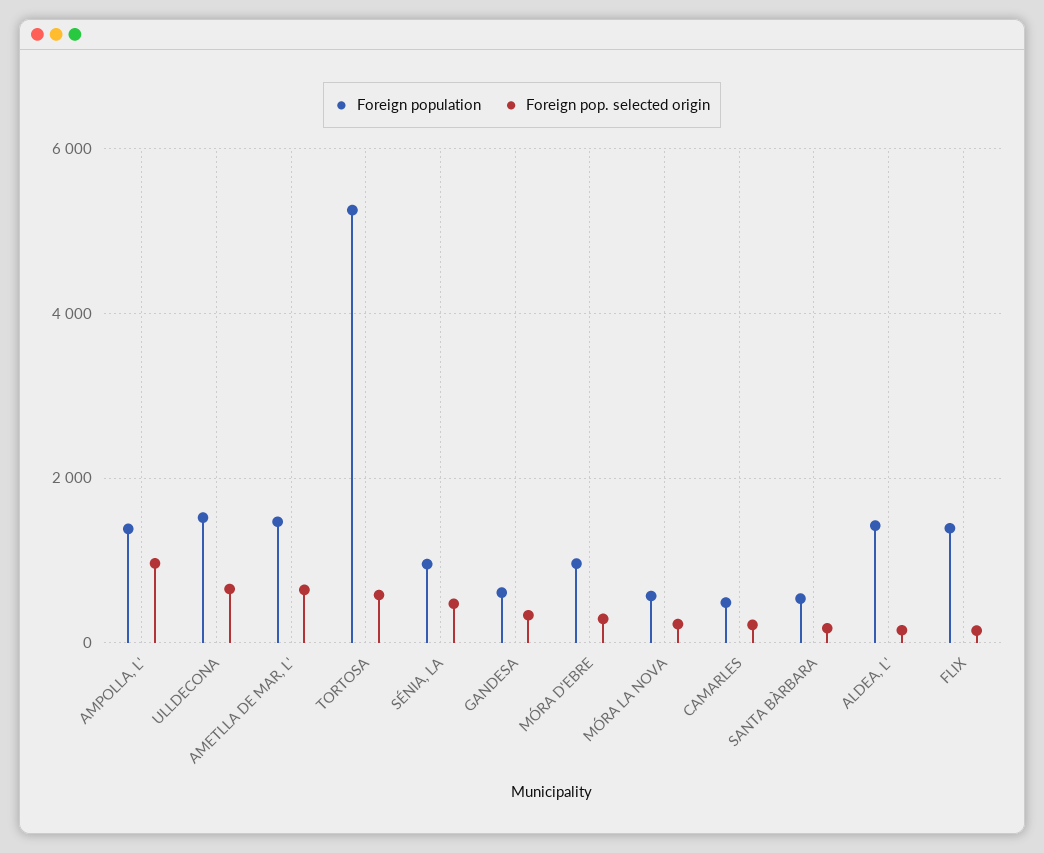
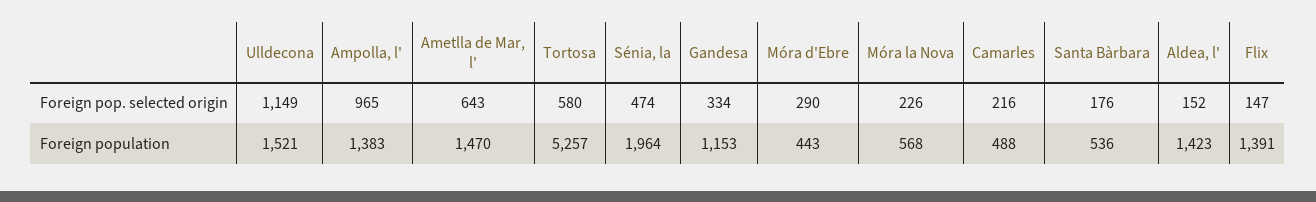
Foreign pop. selected origin, ULLDECONA: 600 -> 1149
Foreign population, SÉNIA, LA: 1000 -> 1964
Foreign population, GANDESA: 600 -> 1153
Foreign population, MÓRA D'EBRE: 1000 -> 443

